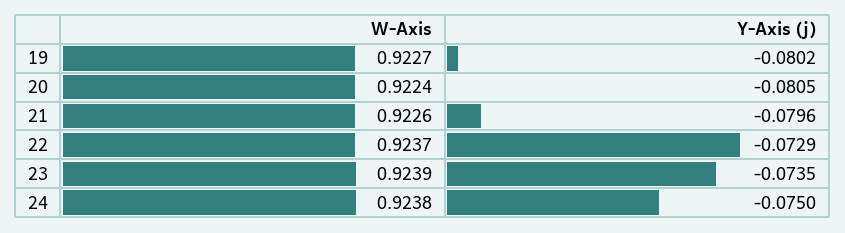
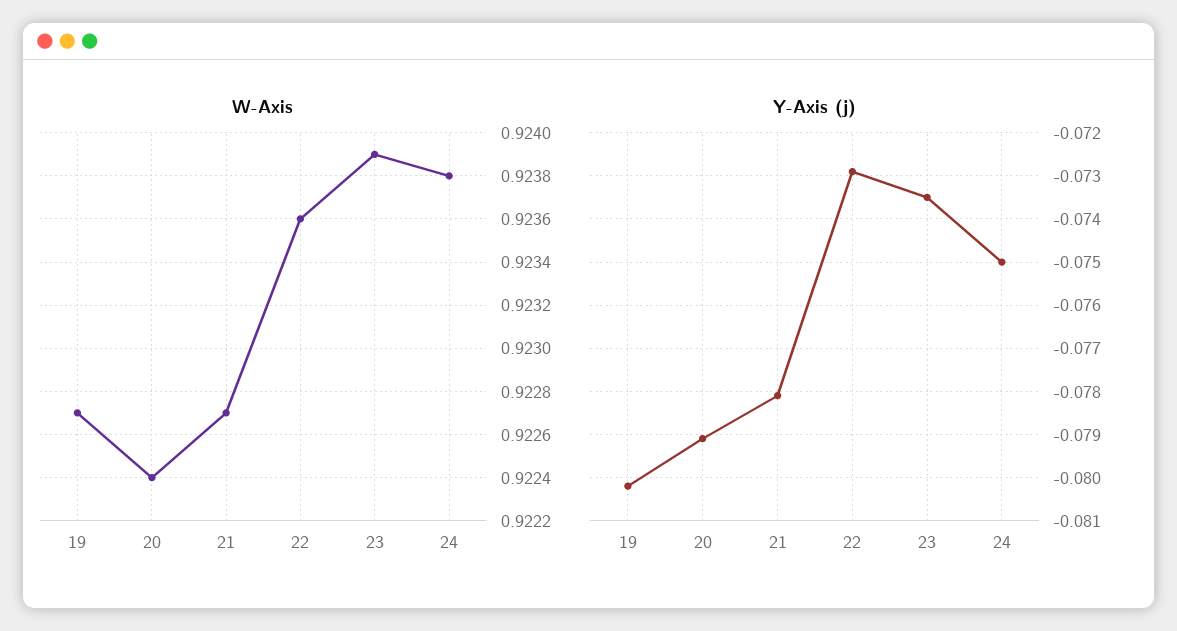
Y-Axis (j), 20: -0.0805 -> -0.079
W-Axis, 21: 0.9226 -> 0.9227
Y-Axis (j), 21: -0.0796 -> -0.078
W-Axis, 22: 0.9237 -> 0.9236

